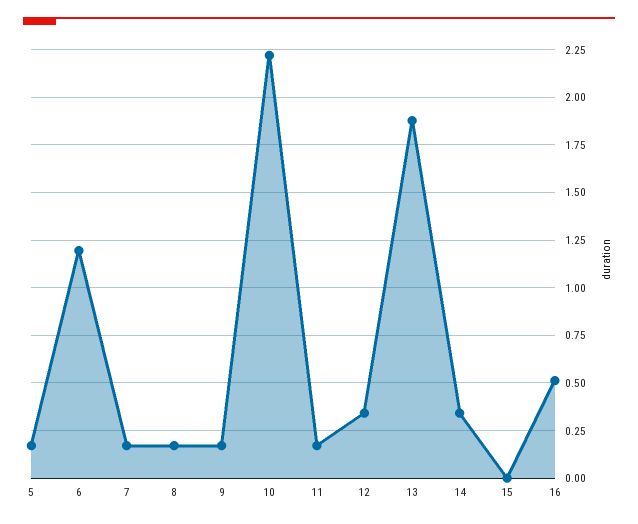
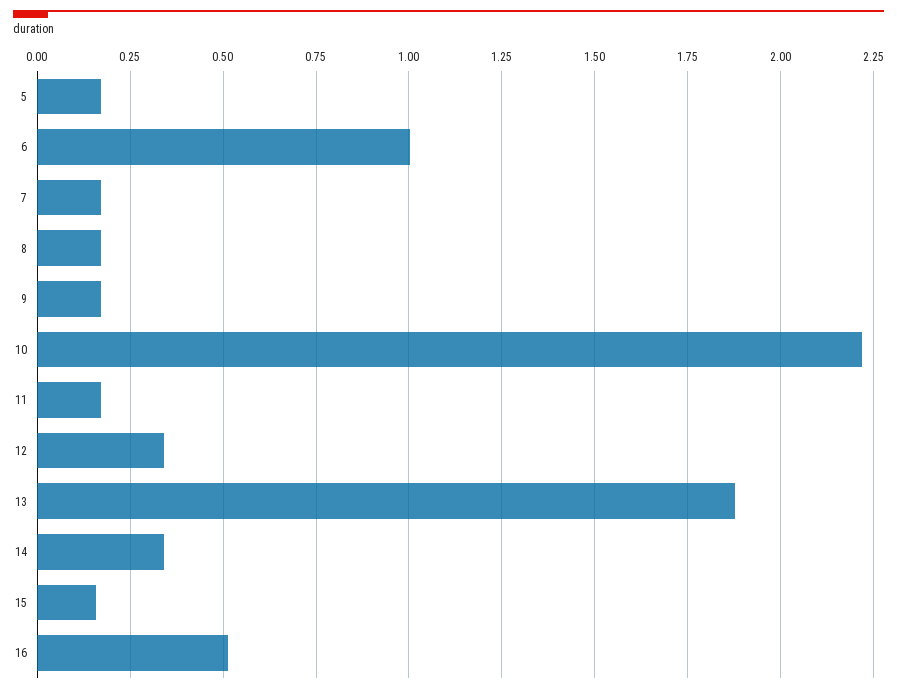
6: 1.2 -> 1
15: 0 -> 0.15

